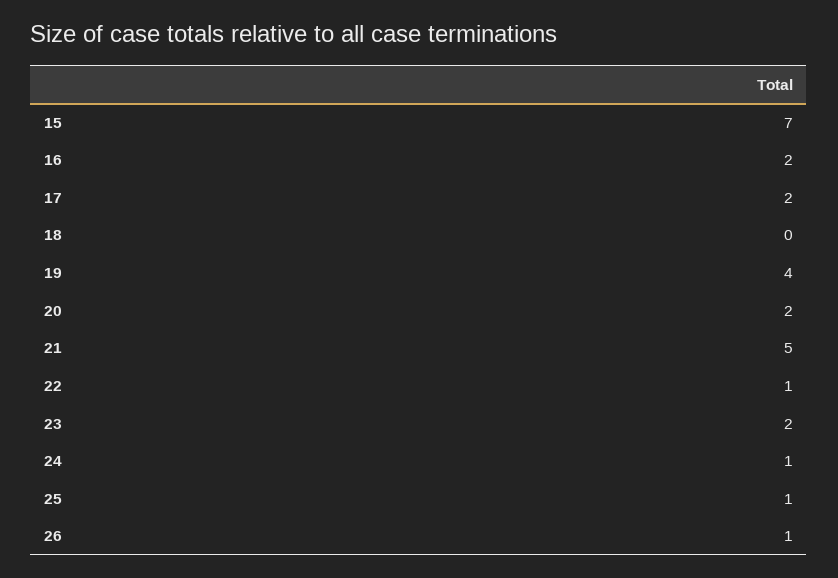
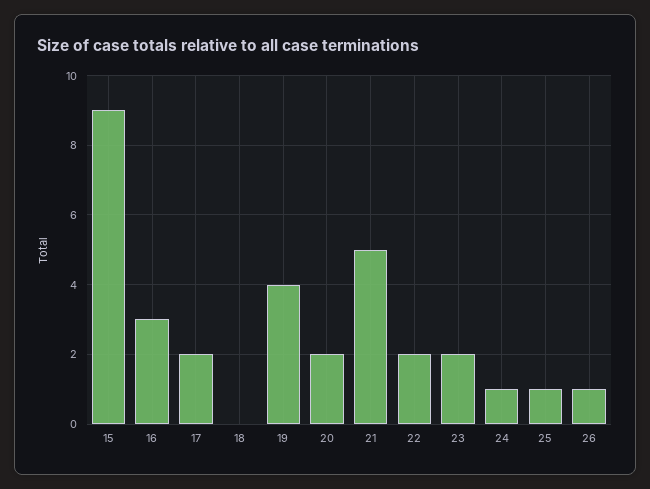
15: 7 -> 9
16: 2 -> 3
22: 1 -> 2

